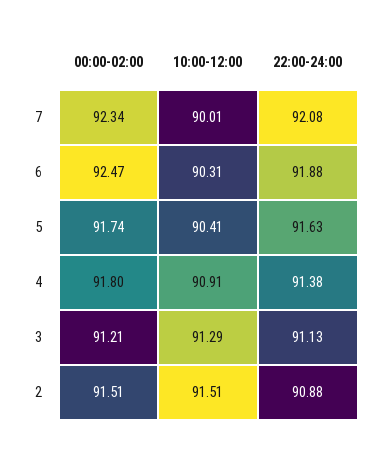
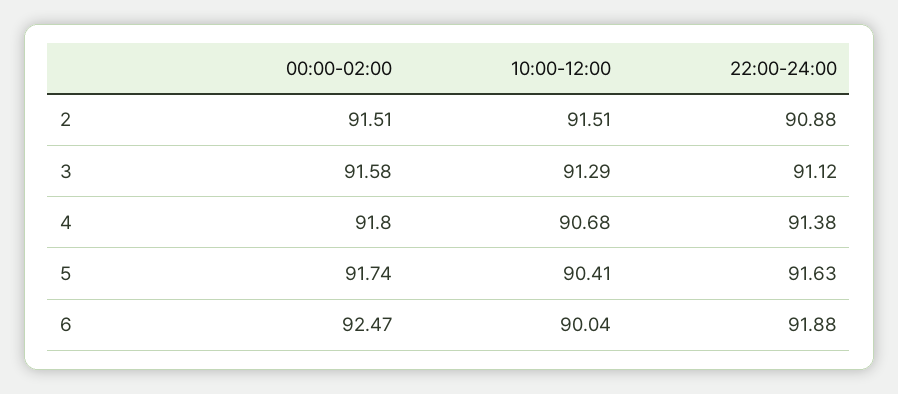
00:00-02:00, 7: 92.34 -> none
10:00-12:00, 7: 90.01 -> none
22:00-24:00, 7: 92.08 -> none
10:00-12:00, 6: 90.31 -> 90.04
10:00-12:00, 4: 90.91 -> 90.68
00:00-02:00, 3: 91.21 -> 91.58
22:00-24:00, 3: 91.13 -> 91.12

